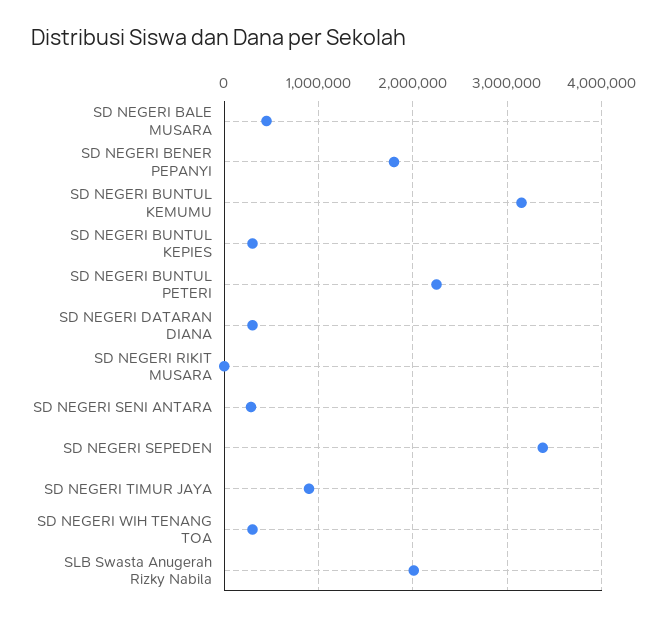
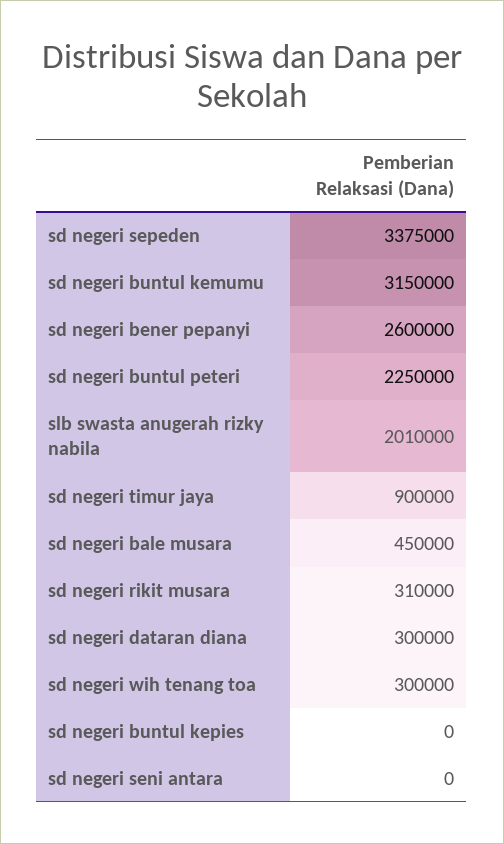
SD NEGERI BENER PEPANYI: 1800000 -> 2600000
SD NEGERI BUNTUL KEPIES: 300000 -> 0
SD NEGERI RIKIT MUSARA: 0 -> 310000
SD NEGERI SENI ANTARA: 300000 -> 0

